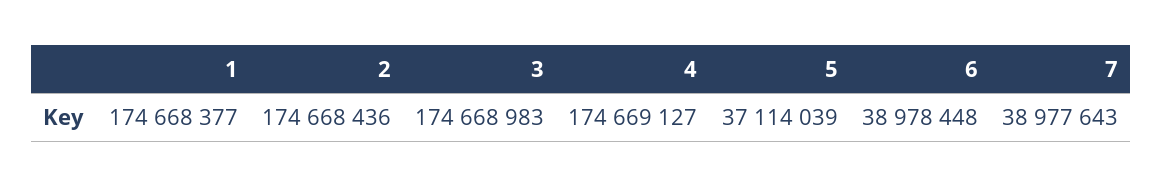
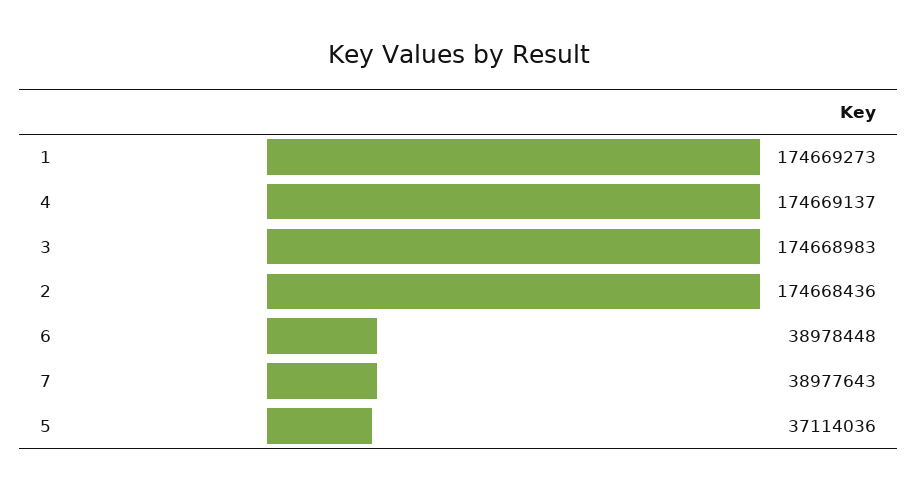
1: 174668377 -> 174669273
4: 174669127 -> 174669137
5: 37114039 -> 37114036

